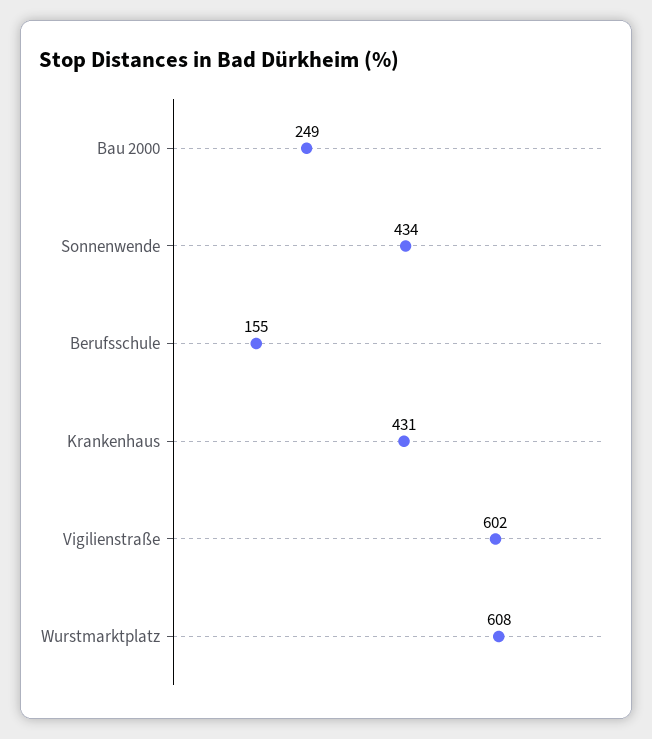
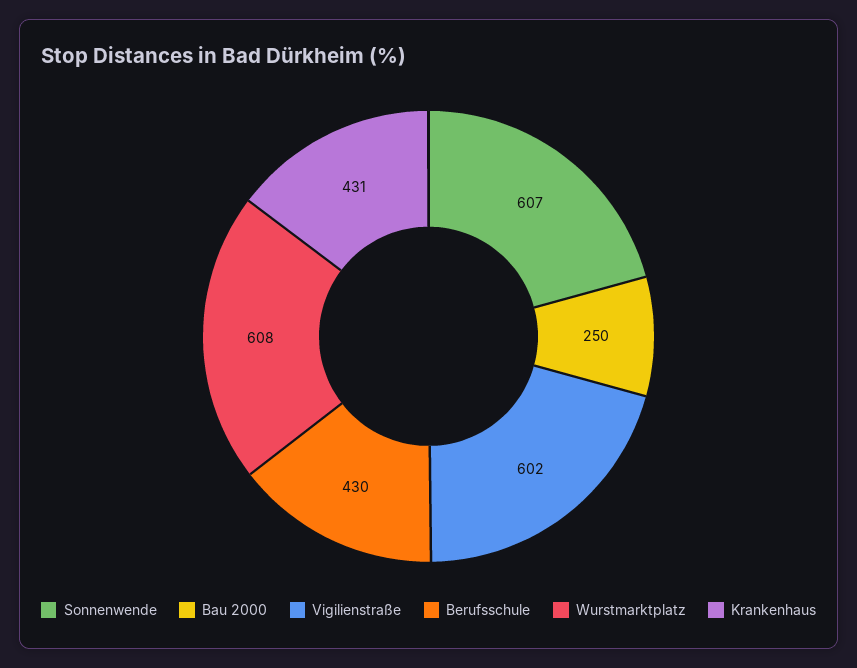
Bau 2000: 249 -> 250
Sonnenwende: 434 -> 607
Berufsschule: 155 -> 430

